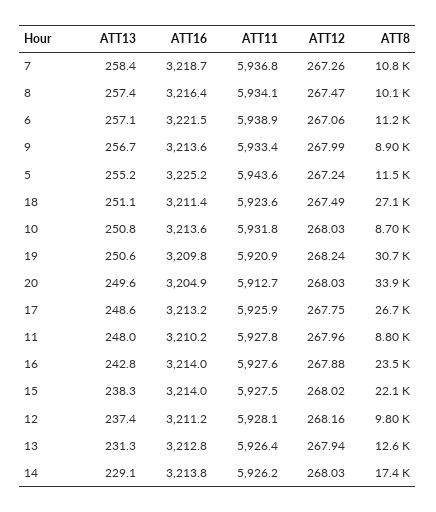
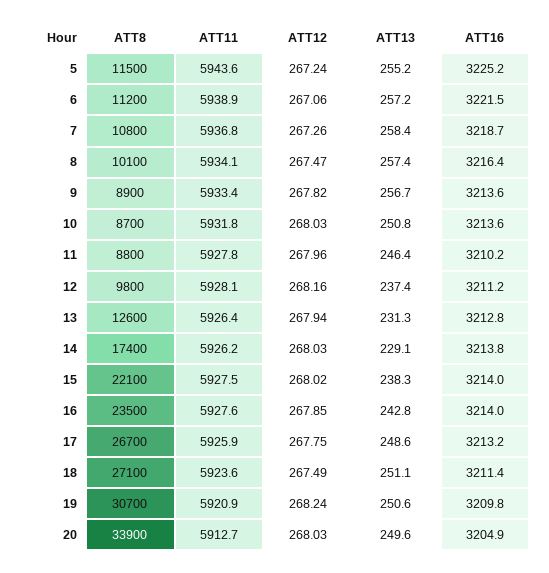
ATT13, 6: 257.1 -> 257.2
ATT12, 9: 267.99 -> 267.82
ATT13, 11: 248 -> 246.4
ATT12, 16: 267.88 -> 267.85

